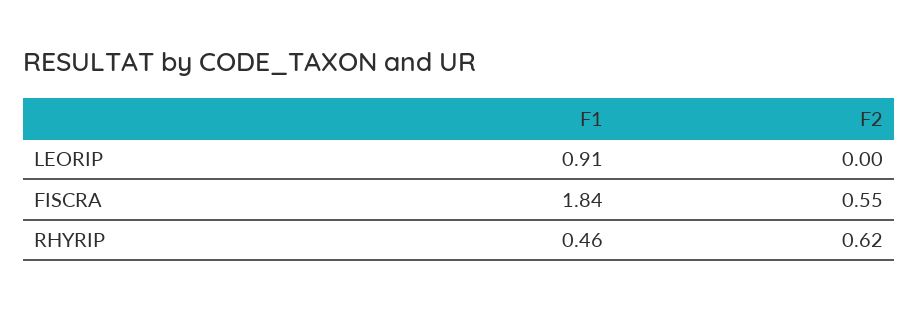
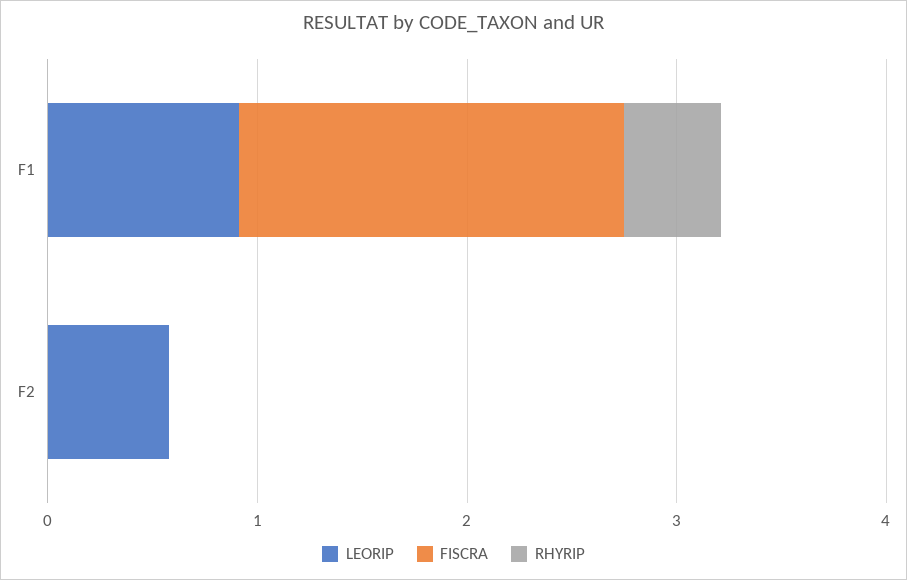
LEORIP, F2: 0 -> 0.6
FISCRA, F2: 0.55 -> 0
RHYRIP, F2: 0.62 -> 0

